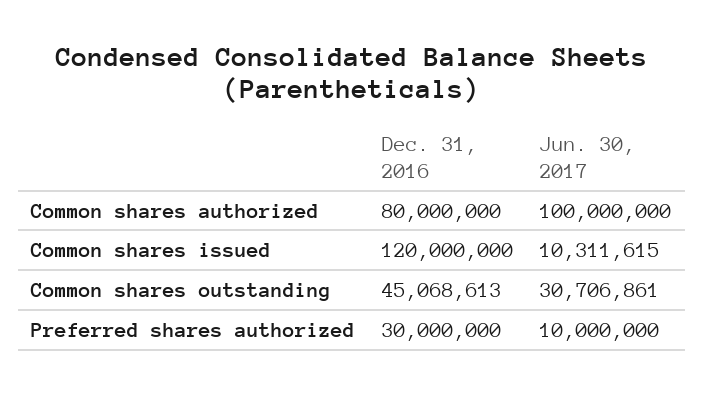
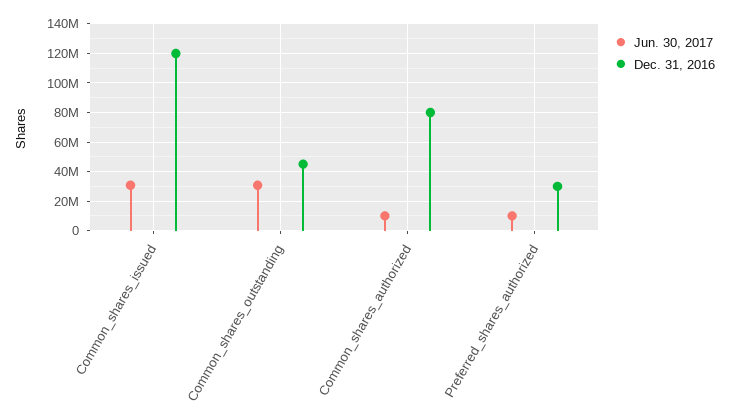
Jun. 30, 2017, Common shares authorized: 100000000 -> 10000000
Jun. 30, 2017, Common shares issued: 10311615 -> 30000000

